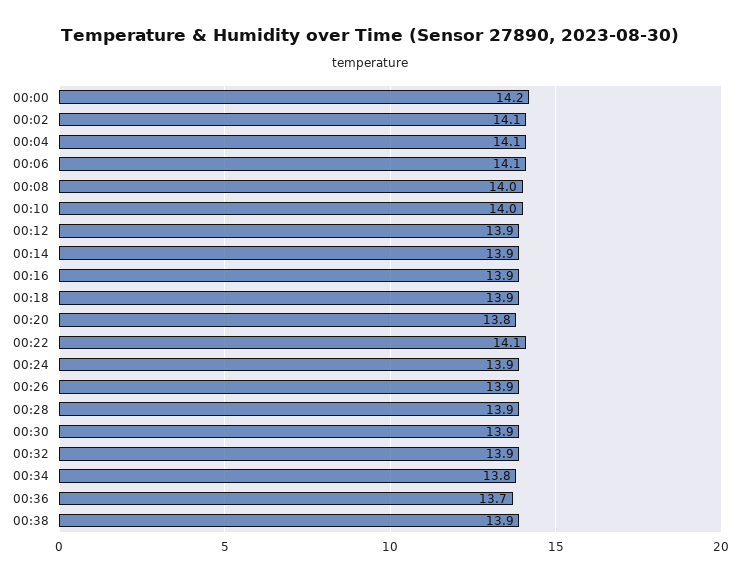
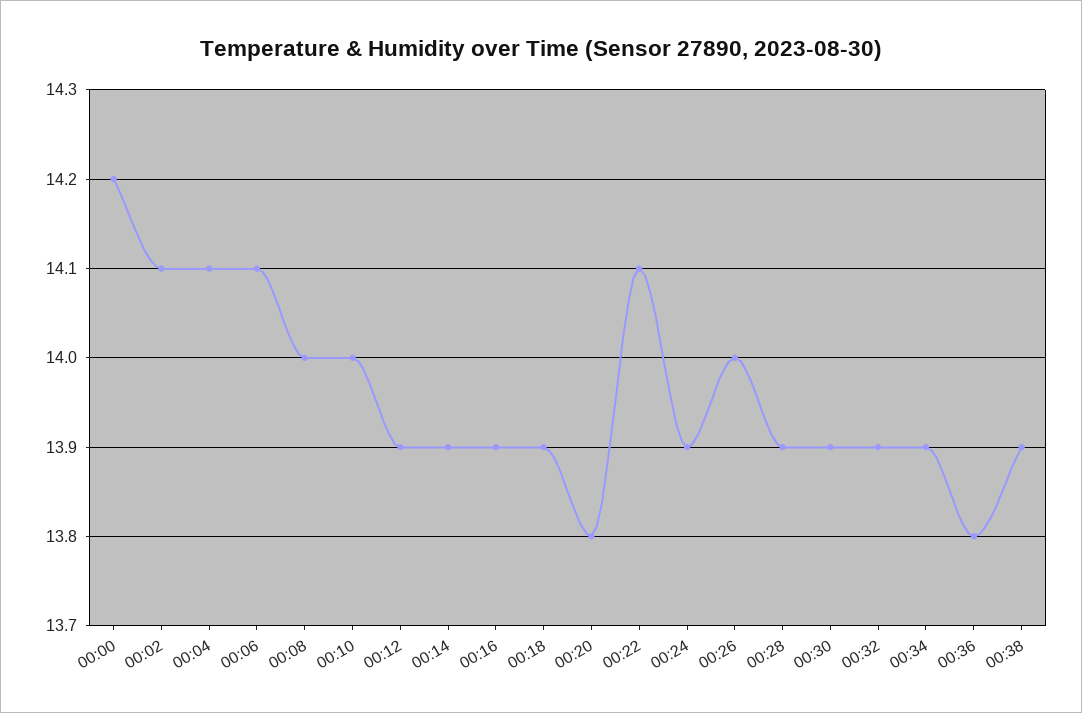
00:26: 13.9 -> 14
00:34: 13.8 -> 13.9
00:36: 13.7 -> 13.8

